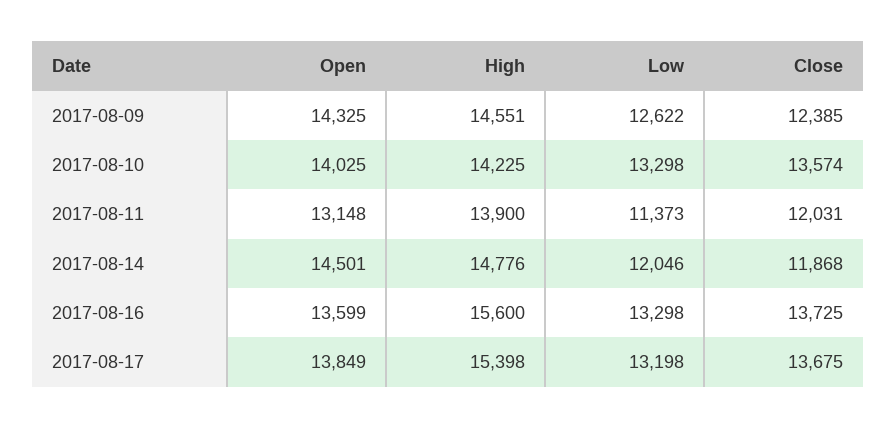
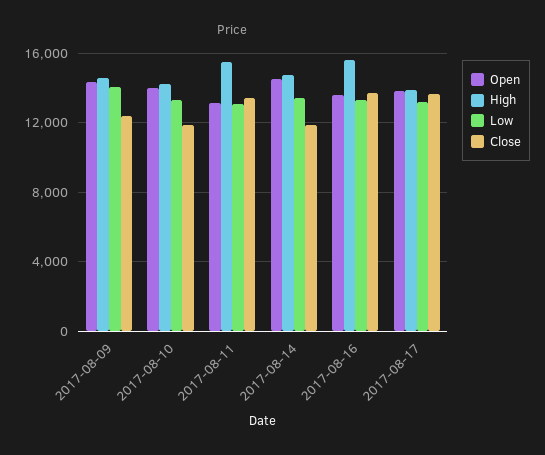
Low, 2017-08-09: 12622 -> 14000
Close, 2017-08-10: 13574 -> 12000
High, 2017-08-11: 13900 -> 15500
Low, 2017-08-11: 11373 -> 13000
Close, 2017-08-11: 12031 -> 13500
Low, 2017-08-14: 12046 -> 13500
High, 2017-08-17: 15398 -> 14000

